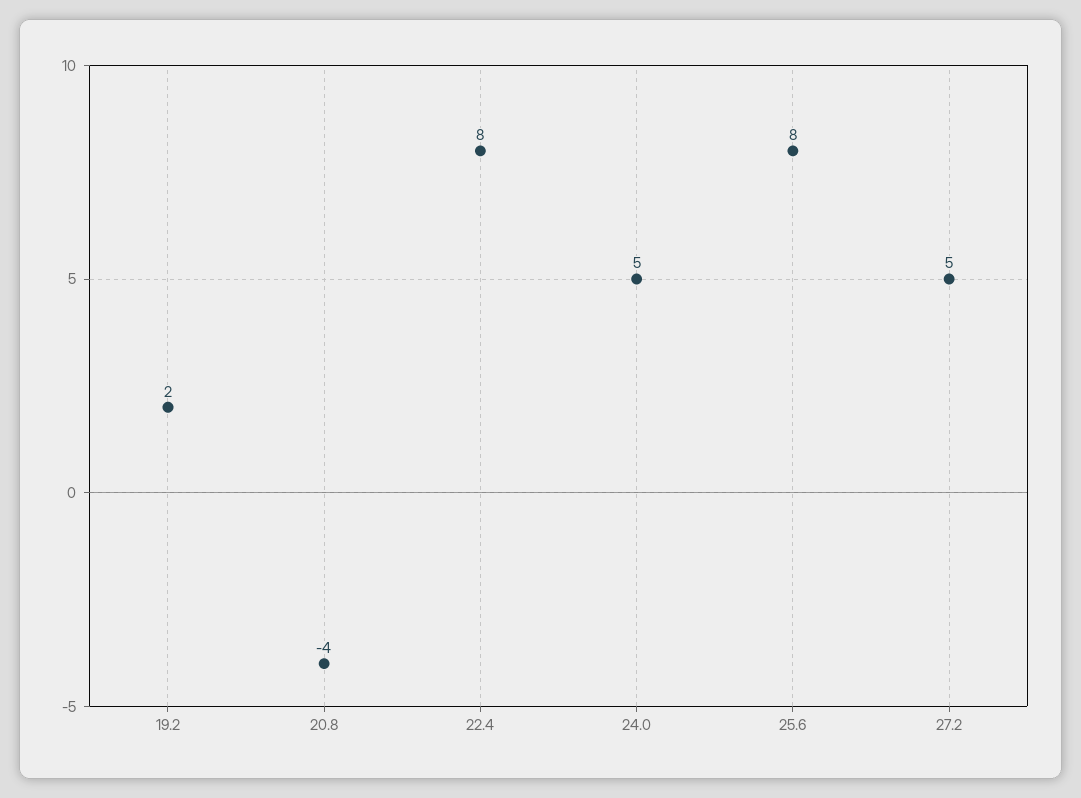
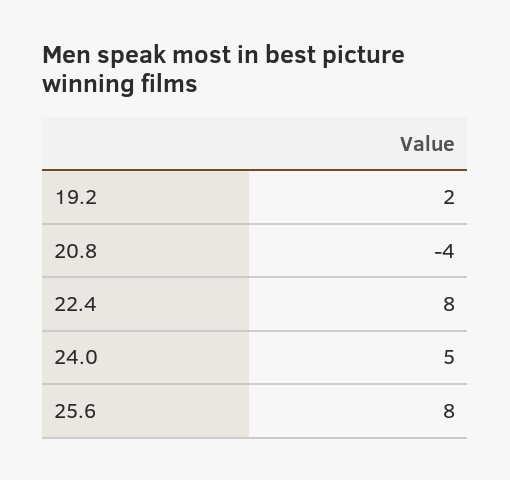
27.2: 5 -> none

